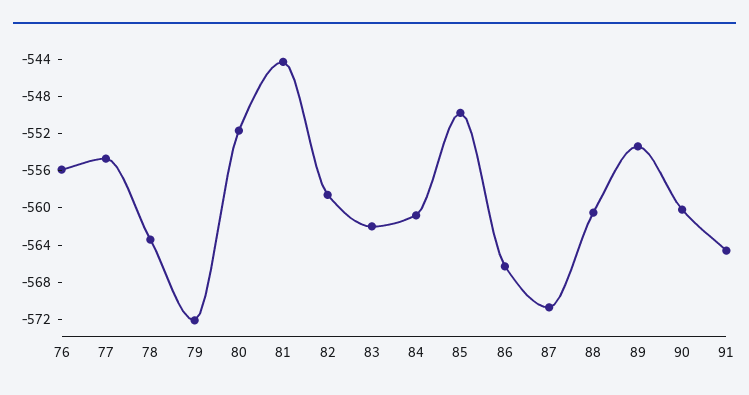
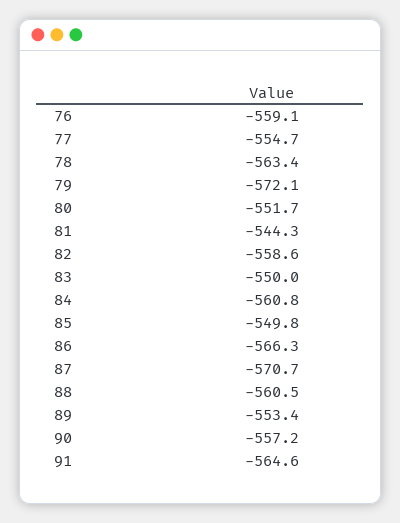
76: -556 -> -559.1
83: -562 -> -550
90: -560 -> -557.2

